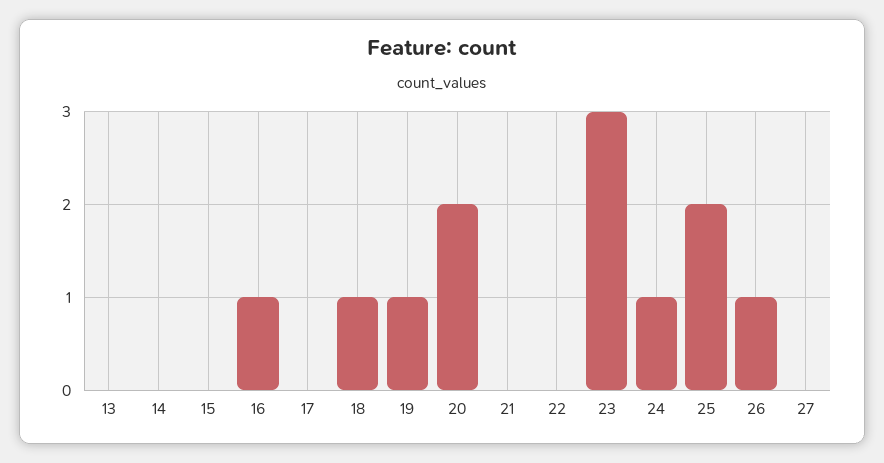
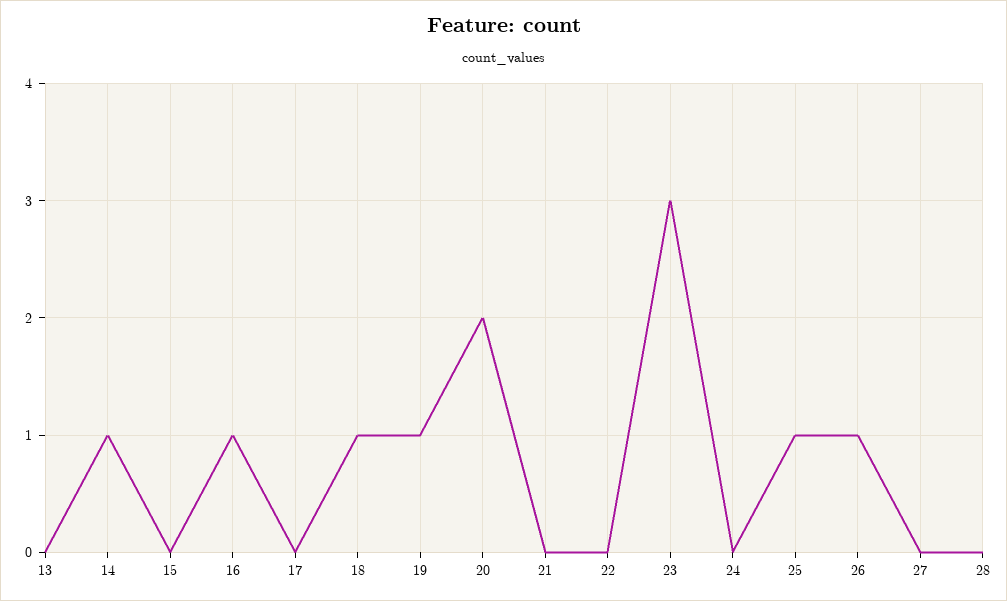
14: 0 -> 1
24: 1 -> 0
25: 2 -> 1
28: none -> 0

